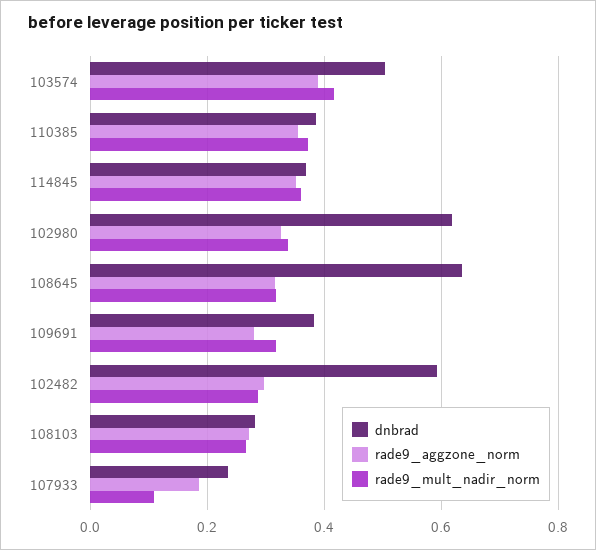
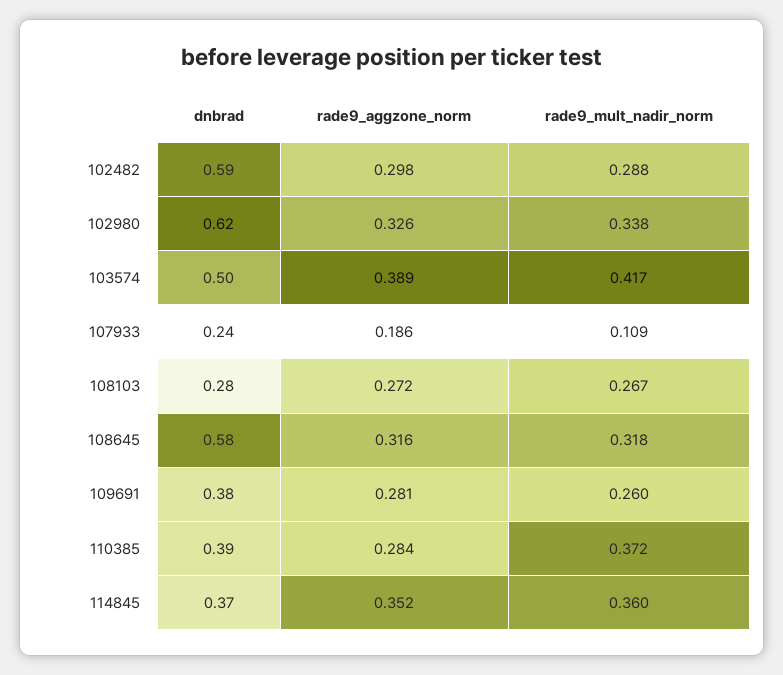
rade9_aggzone_norm, 110385: 0.36 -> 0.284
dnbrad, 108645: 0.64 -> 0.58
rade9_mult_nadir_norm, 109691: 0.32 -> 0.26

